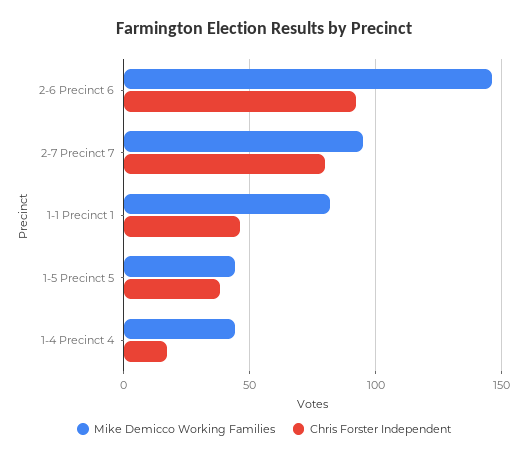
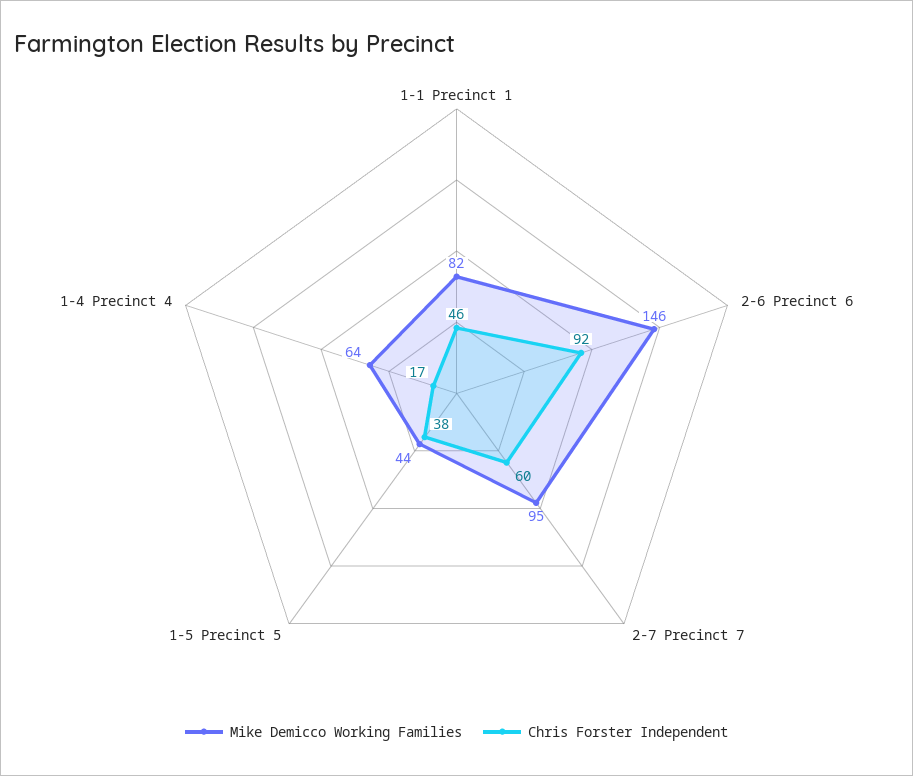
Chris Forster Independent, 2-7 Precinct 7: 80 -> 60
Mike Demicco Working Families, 1-4 Precinct 4: 45 -> 64

